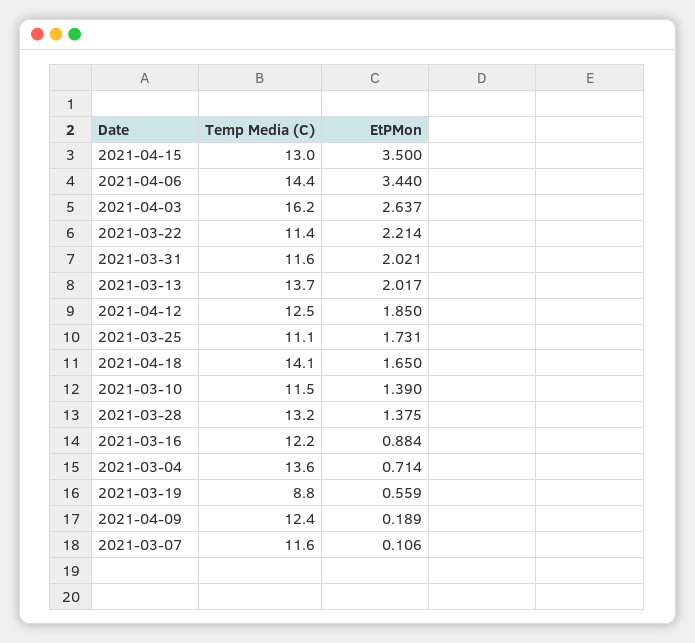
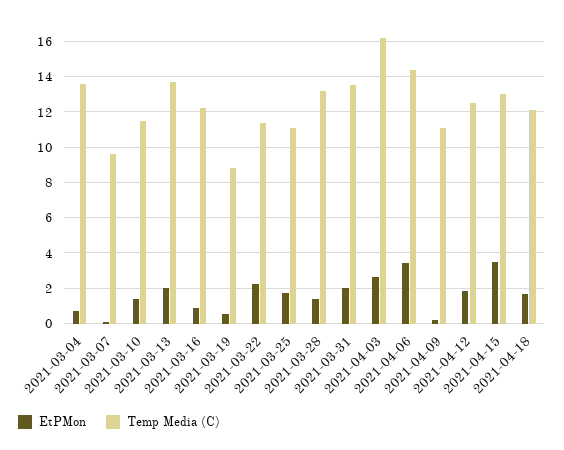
Temp Media (C), 2021-03-31: 11.6 -> 13.5
Temp Media (C), 2021-04-18: 14.1 -> 12
Temp Media (C), 2021-04-09: 12.4 -> 11
Temp Media (C), 2021-03-07: 11.6 -> 9.5

